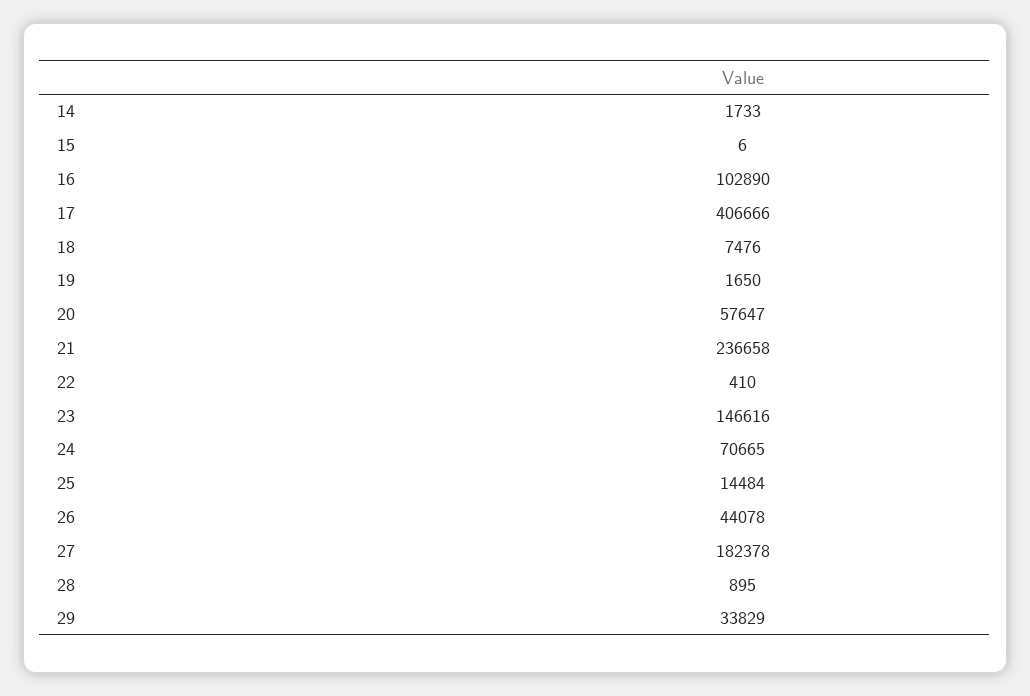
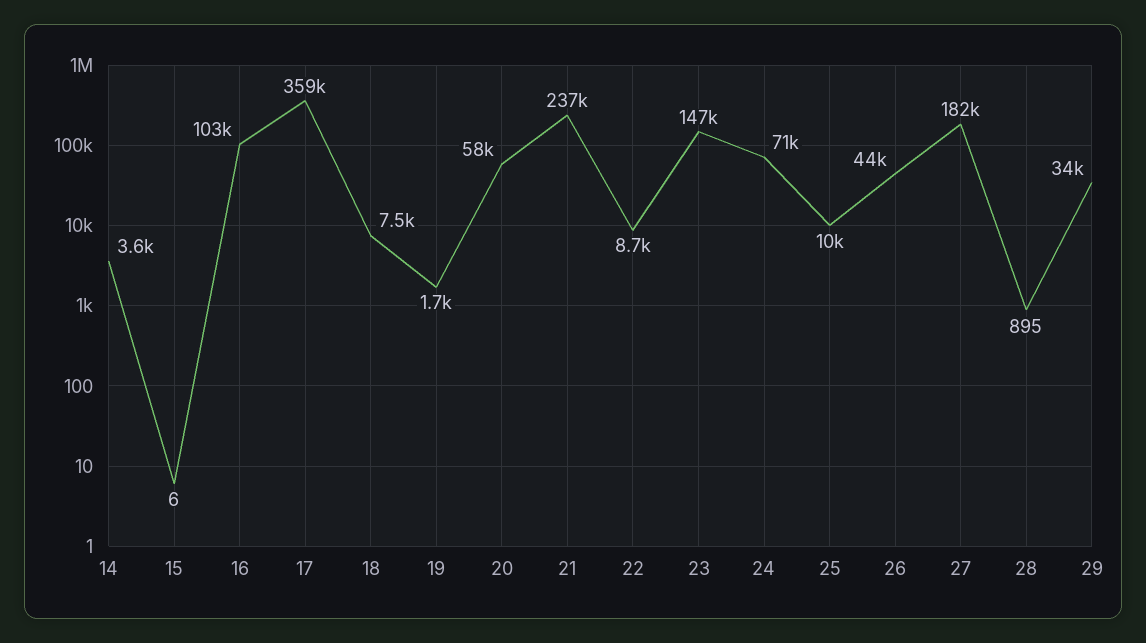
14: 1733 -> 3600
17: 406666 -> 359000
22: 410 -> 8700
25: 14484 -> 10000

